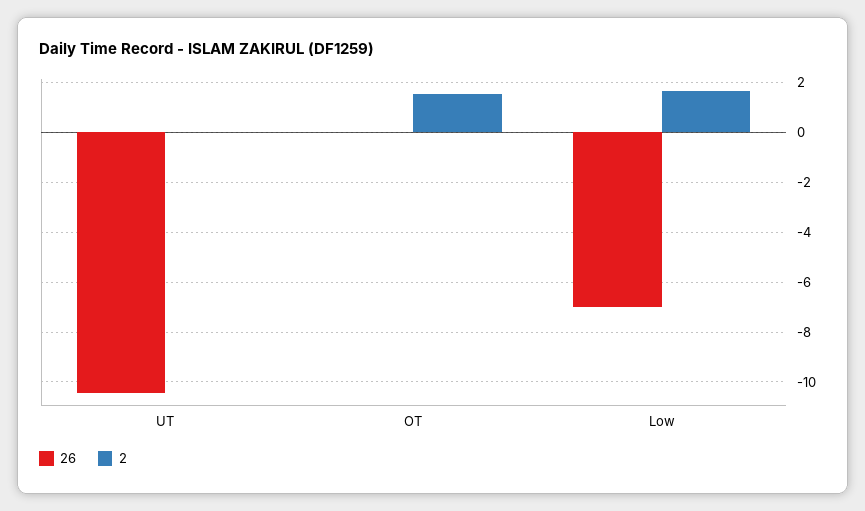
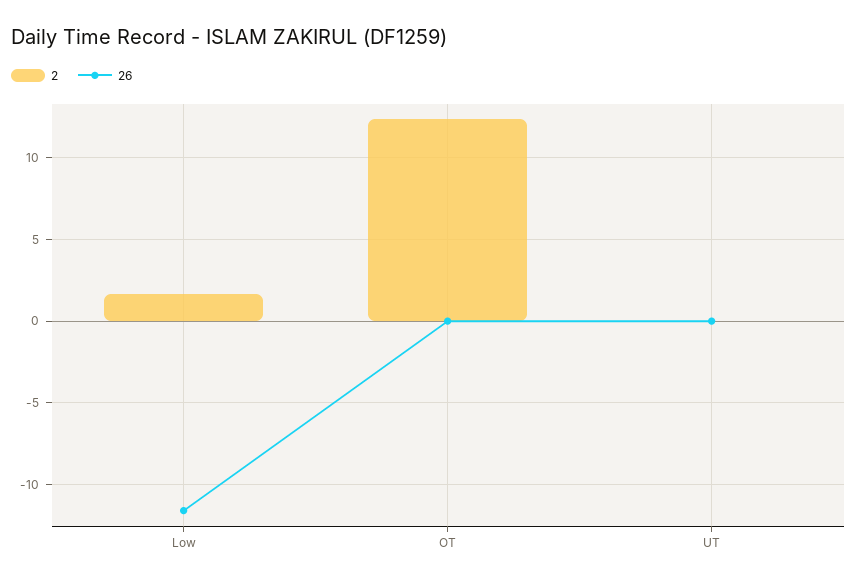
26, UT: -10.5 -> 0
2, OT: 1.5 -> 12.5
26, Low: -7 -> -11.5

